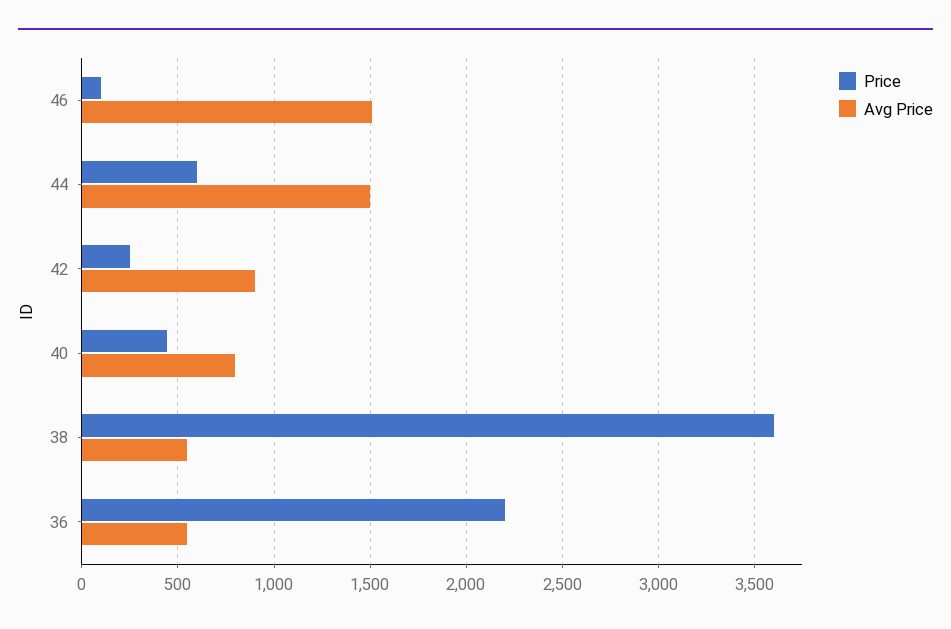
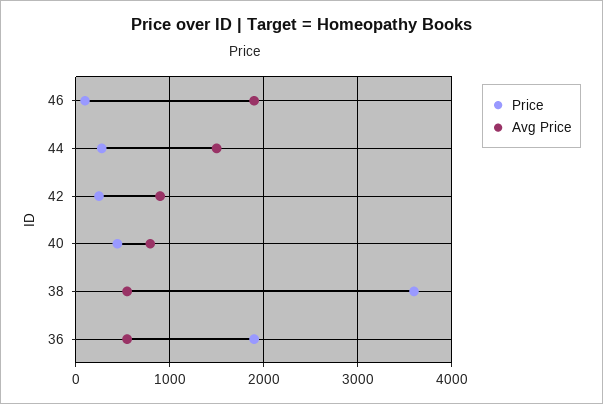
Avg Price, 46: 1500 -> 1900
Price, 44: 600 -> 300
Price, 36: 2200 -> 1900

